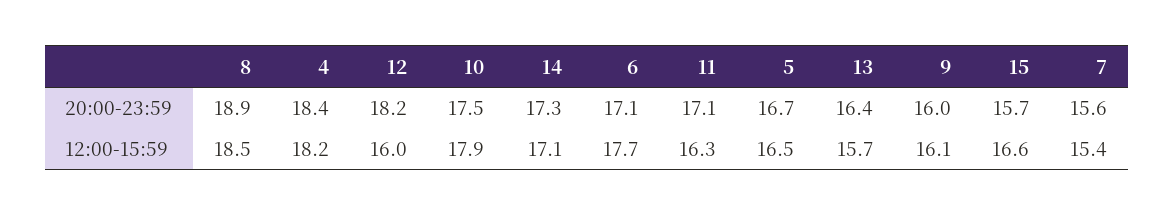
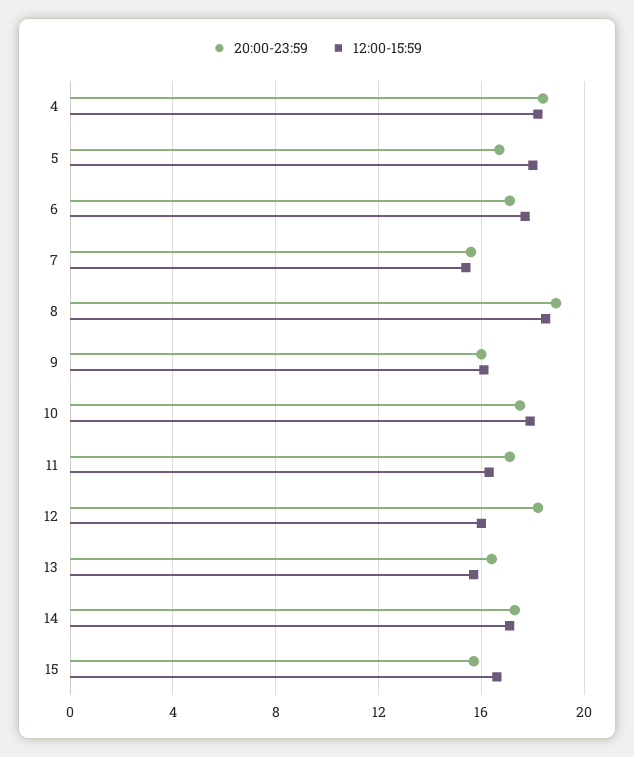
12:00-15:59, 5: 16.5 -> 18

